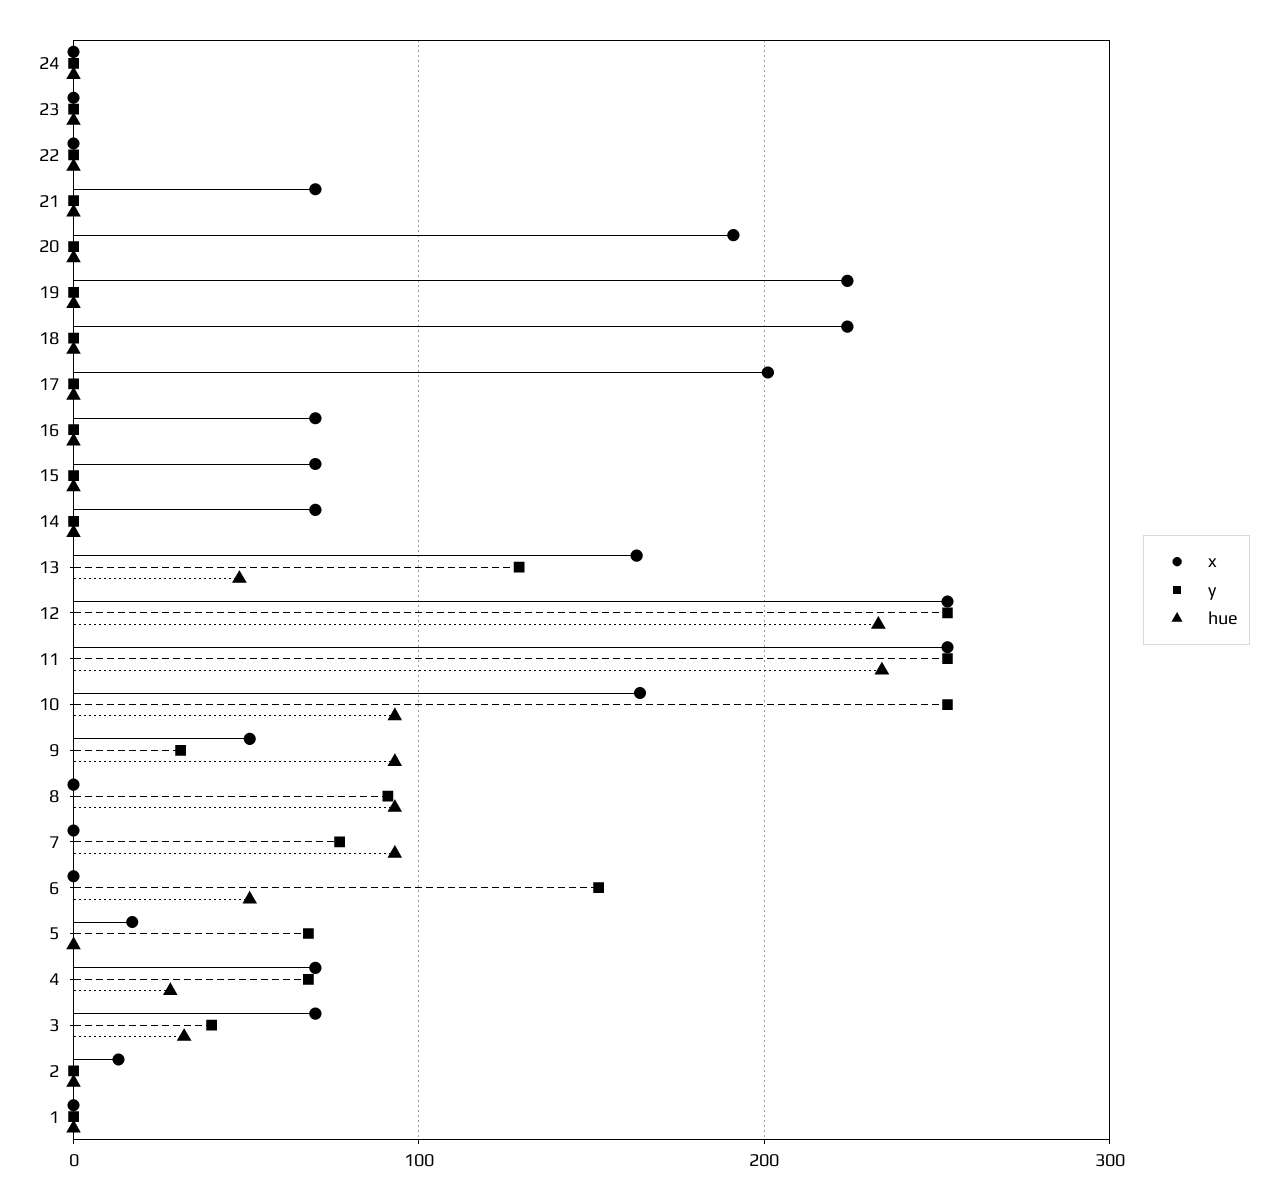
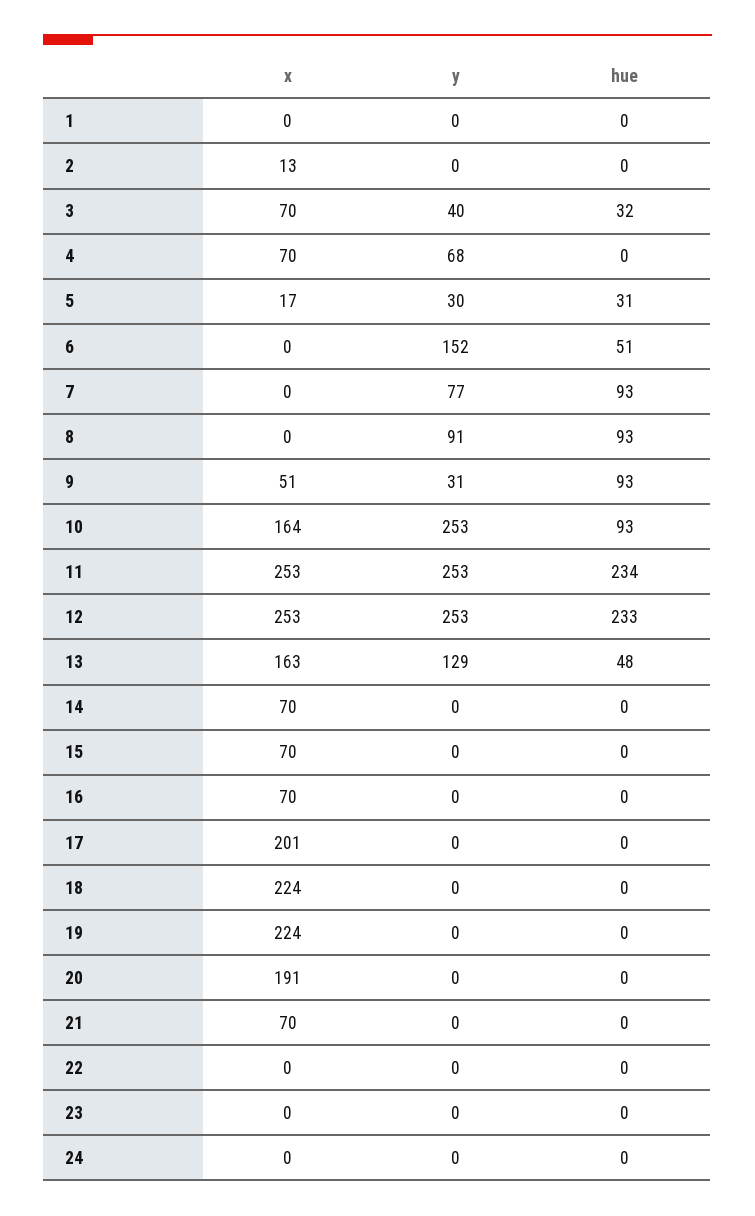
y, 5: 70 -> 30
hue, 5: 0 -> 31
hue, 4: 30 -> 0

